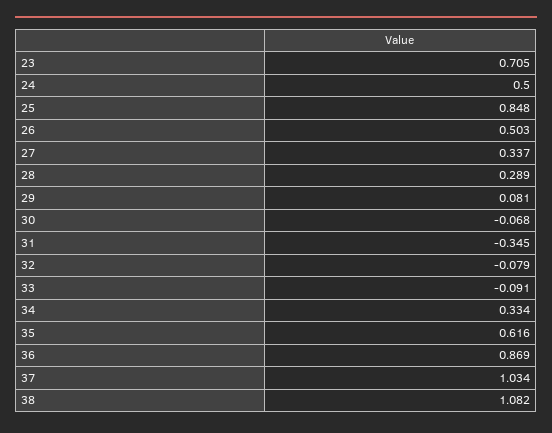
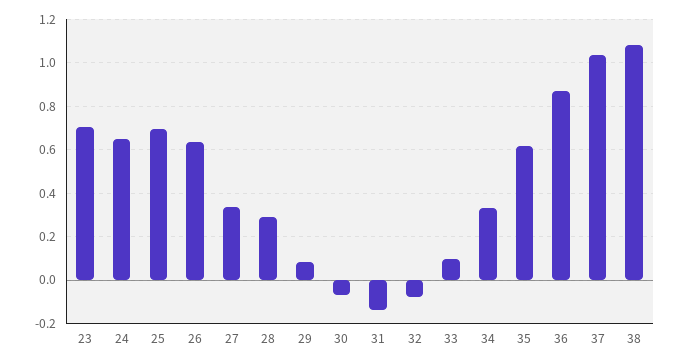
24: 0.5 -> 0.65
25: 0.848 -> 0.7
26: 0.503 -> 0.65
31: -0.345 -> -0.15
33: -0.091 -> 0.1

